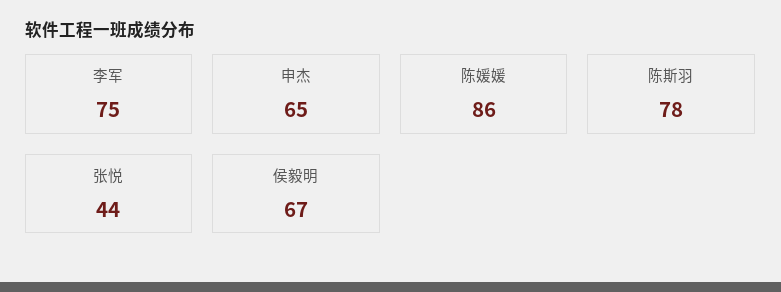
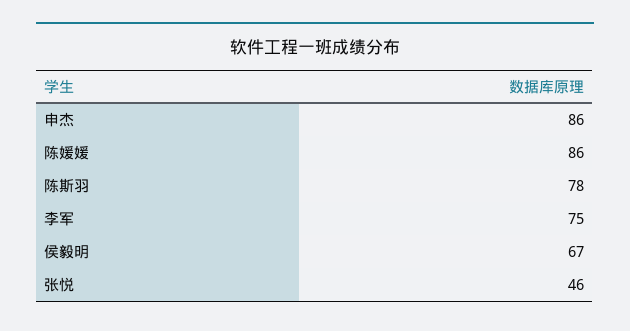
申杰: 65 -> 86
张悦: 44 -> 46

